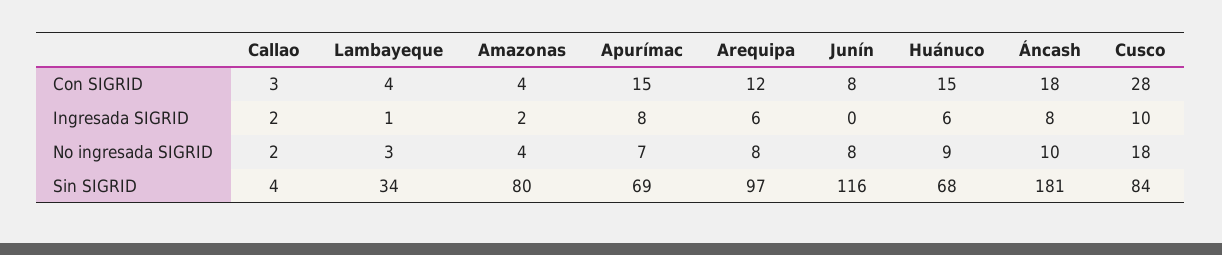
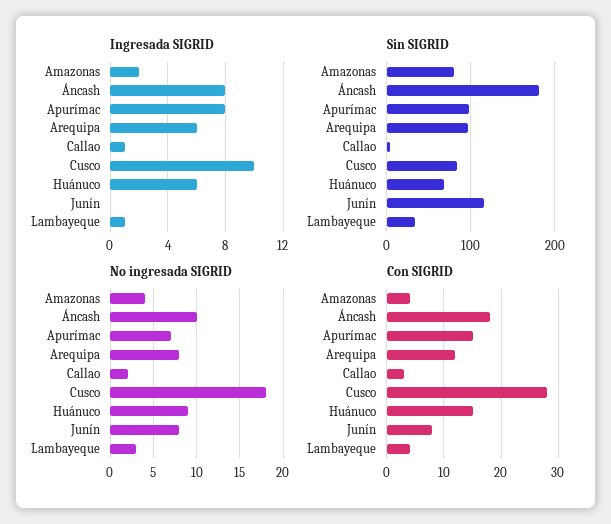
Ingresada SIGRID, Callao: 2 -> 1
Sin SIGRID, Apurímac: 69 -> 100

